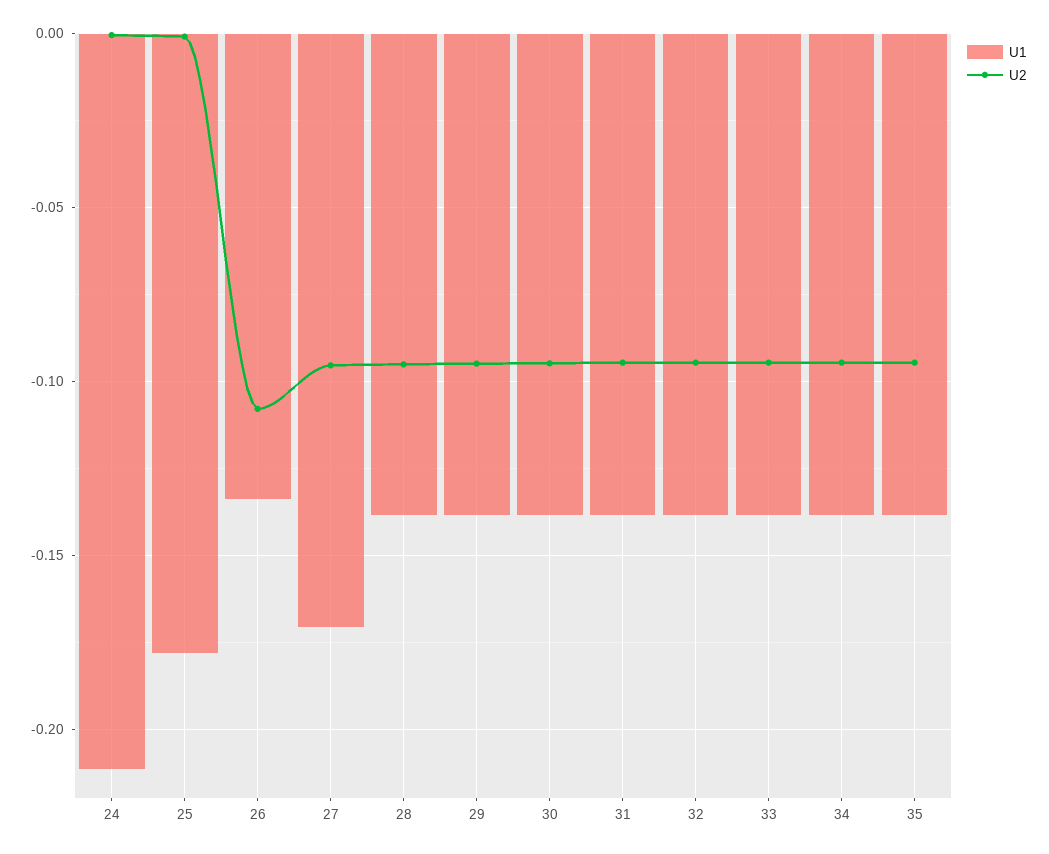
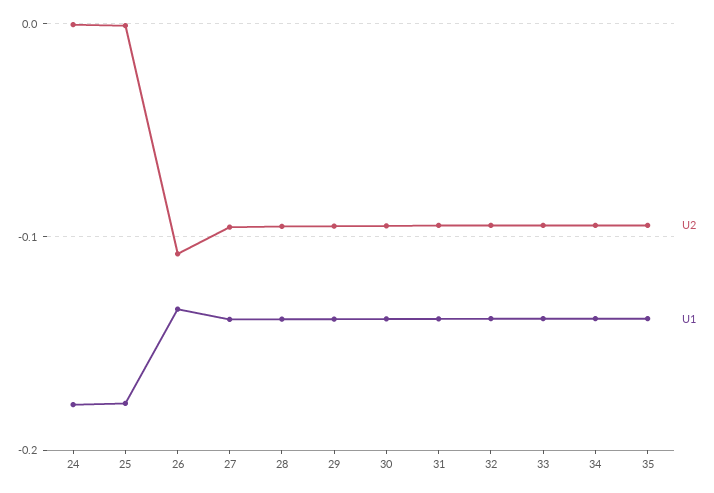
U1, 24: -0.21 -> -0.18
U1, 27: -0.17 -> -0.14

